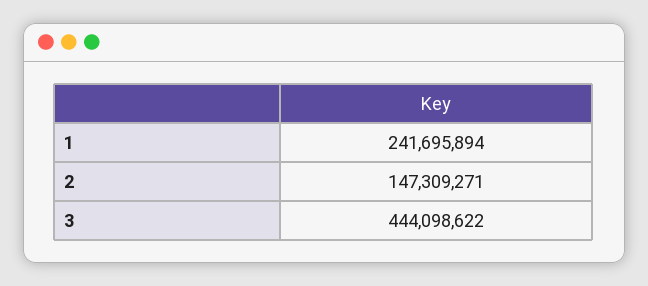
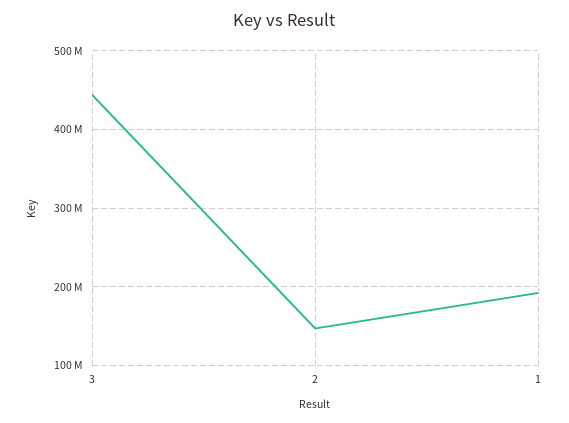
1: 241695894 -> 190000000

